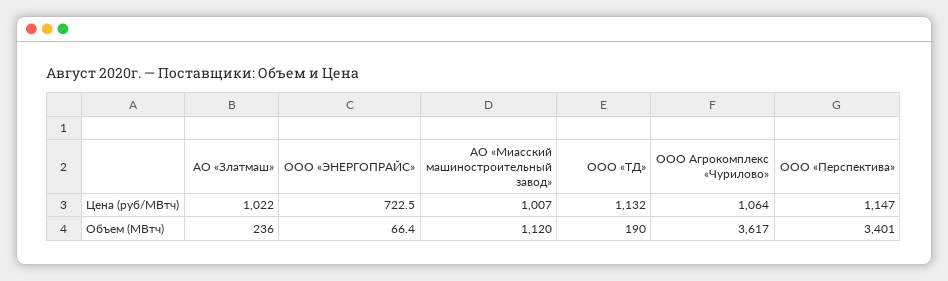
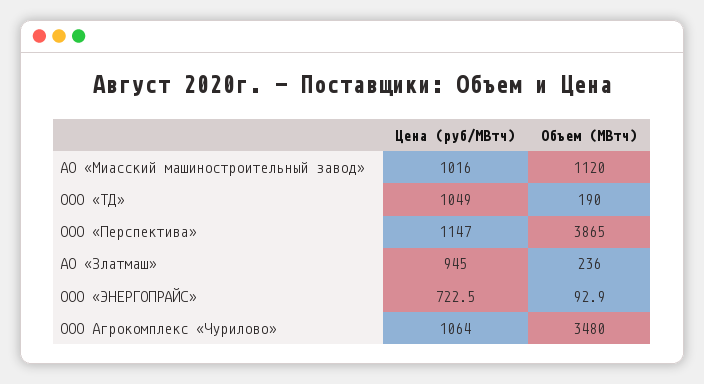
АО «Златмаш», Цена (руб/МВтч): 1022 -> 945
АО «Миасский машиностроительный завод», Цена (руб/МВтч): 1007 -> 1016
ООО «ТД», Цена (руб/МВтч): 1132 -> 1049
ООО «ЭНЕРГОПРАЙС», Объем (МВтч): 66.4 -> 92.9
ООО Агрокомплекс «Чурилово», Объем (МВтч): 3617 -> 3480
ООО «Перспектива», Объем (МВтч): 3401 -> 3865

